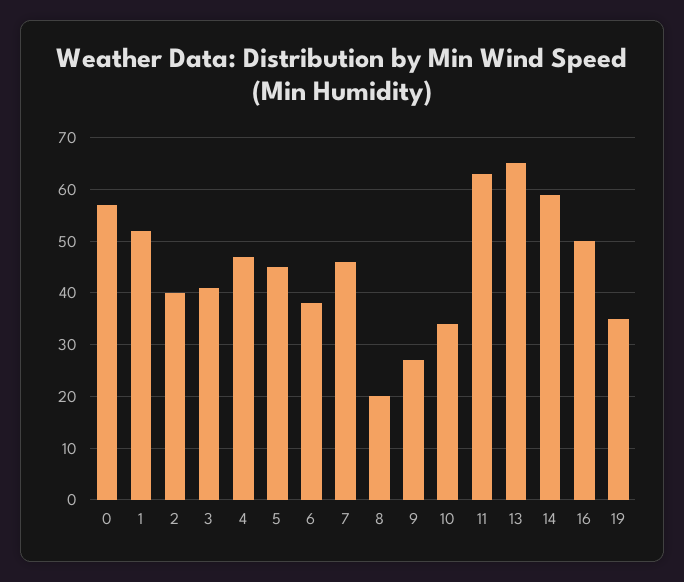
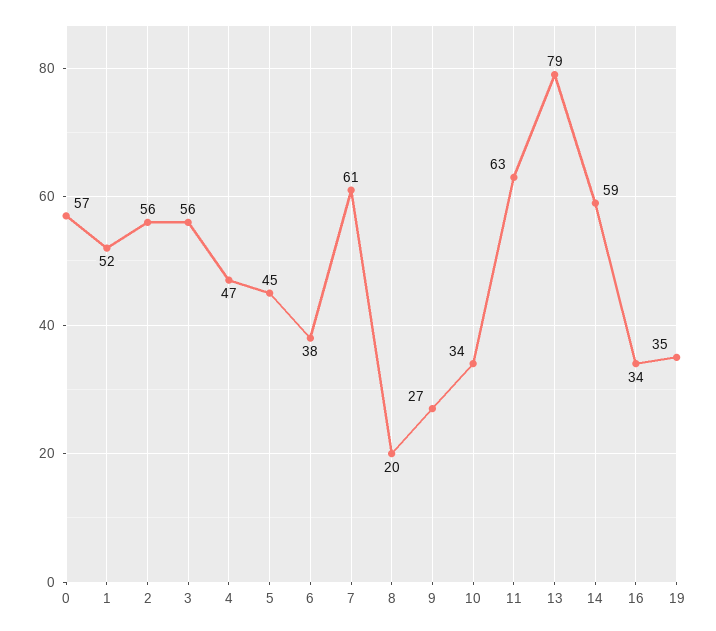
2: 40 -> 56
3: 40 -> 56
7: 45 -> 61
13: 65 -> 79
16: 50 -> 34

